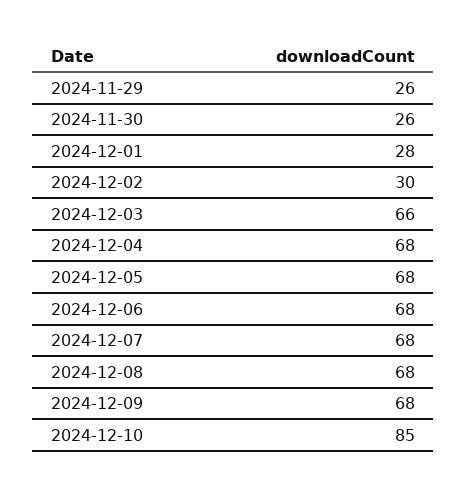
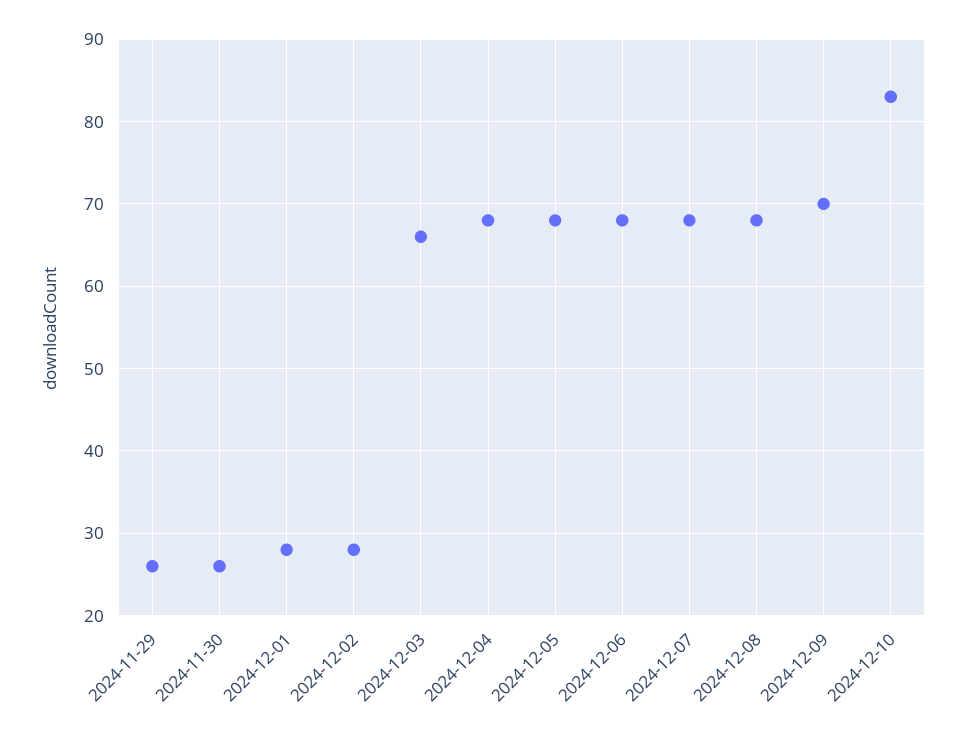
2024-12-02: 30 -> 28
2024-12-09: 68 -> 70
2024-12-10: 85 -> 83

